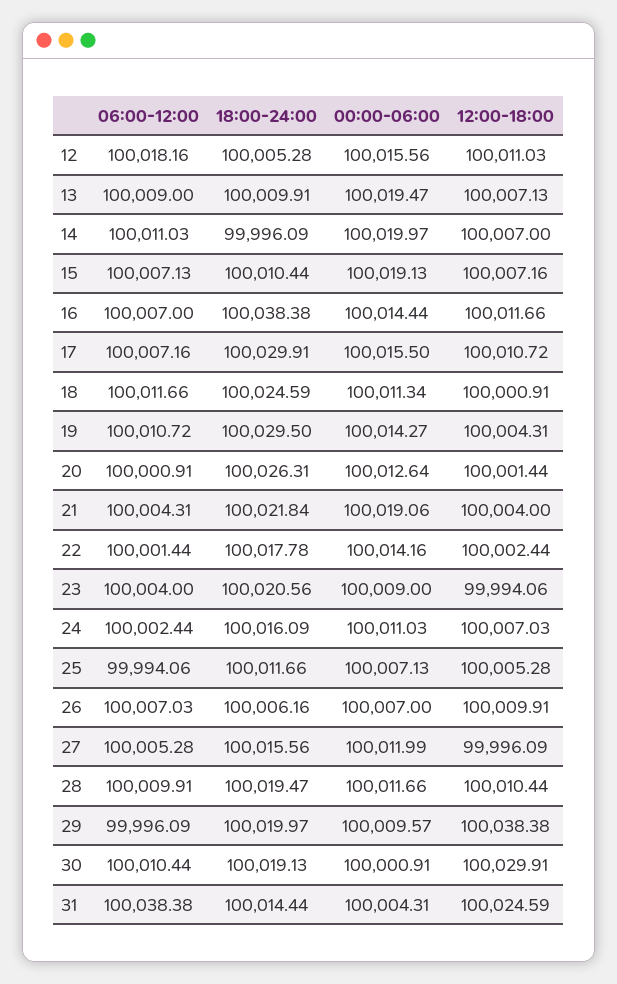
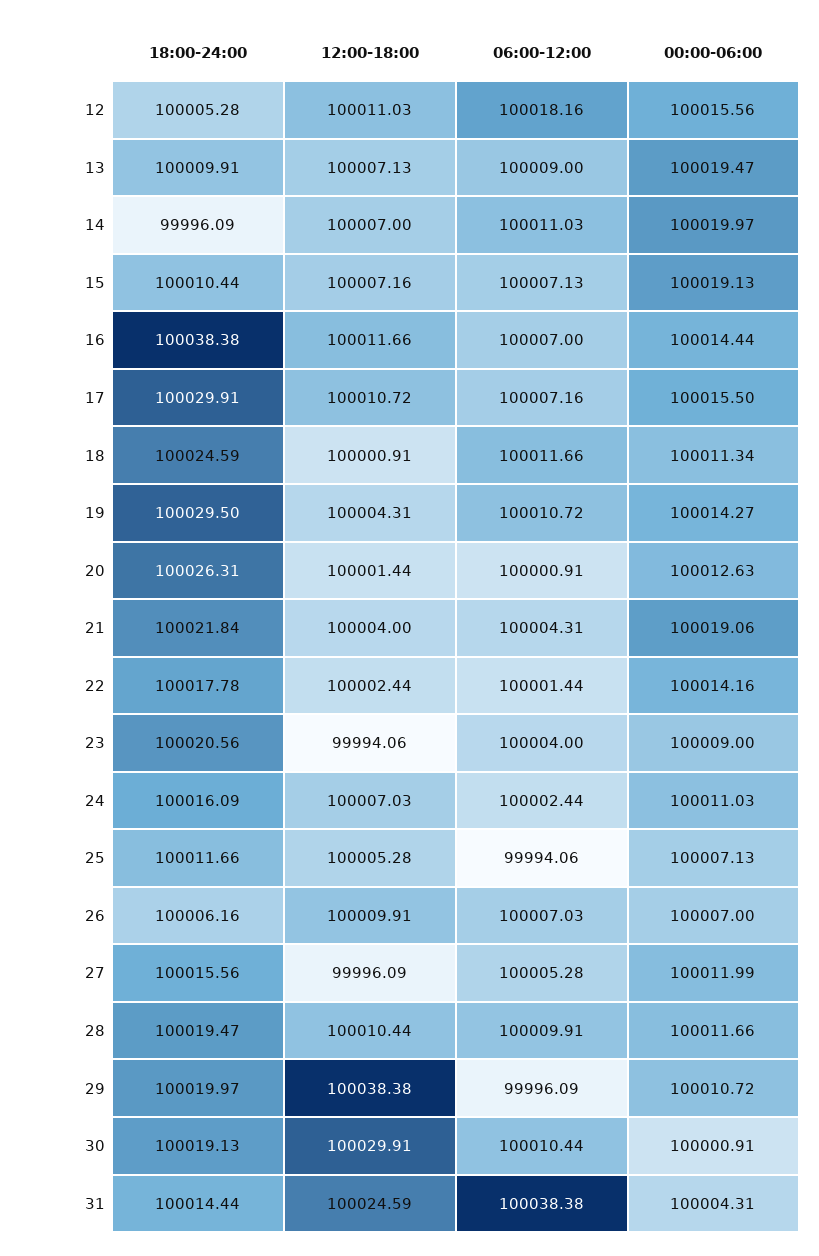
00:00-06:00, 20: 100012.64 -> 100012.63
00:00-06:00, 29: 100009.57 -> 100010.72

